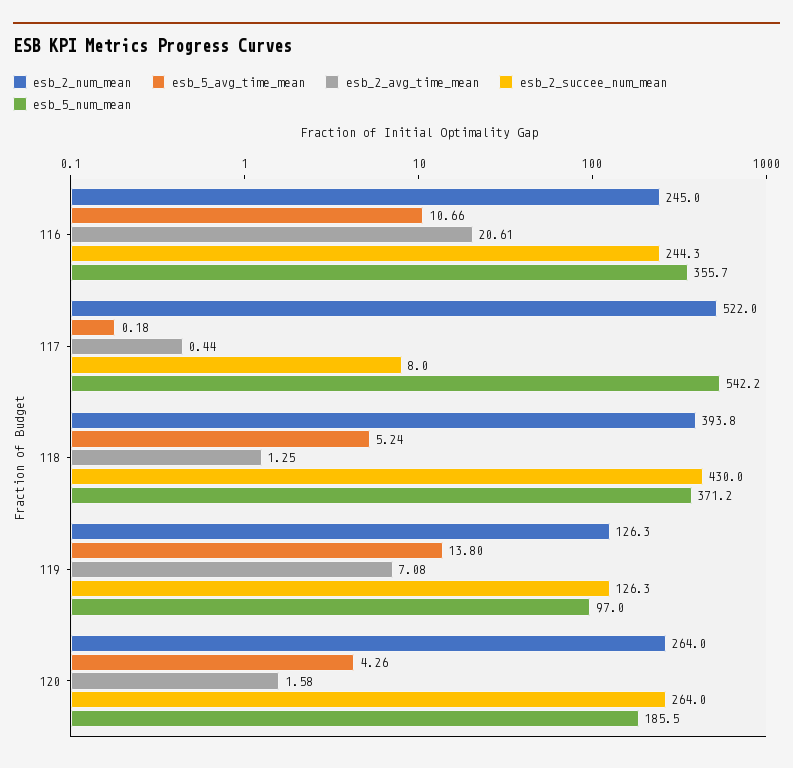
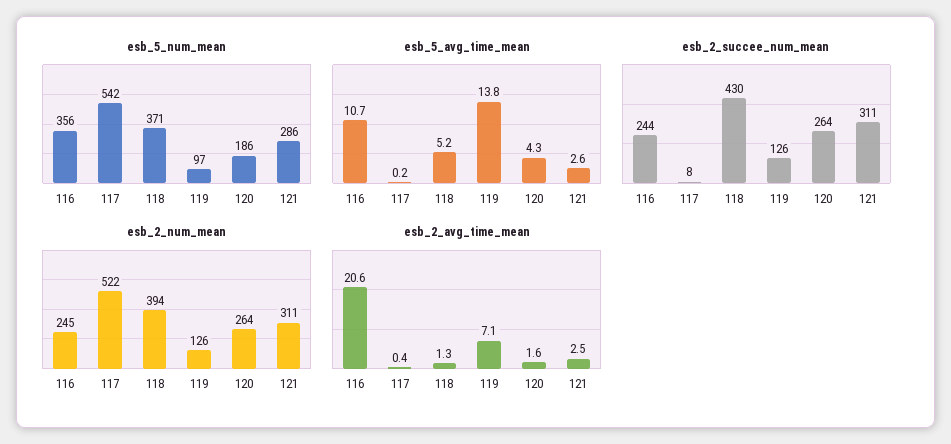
esb_5_num_mean, 121: none -> 286
esb_5_avg_time_mean, 121: none -> 2.6
esb_2_succee_num_mean, 121: none -> 311
esb_2_num_mean, 121: none -> 311
esb_2_avg_time_mean, 121: none -> 2.5

